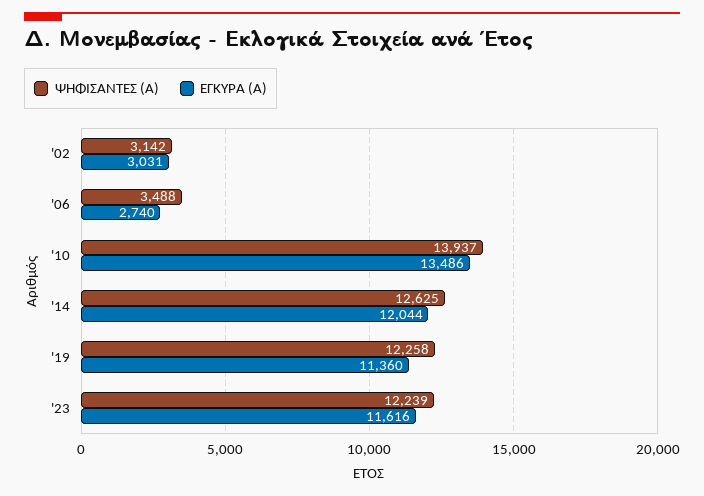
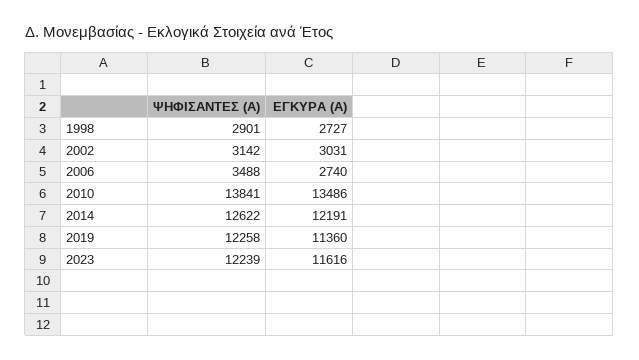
ΨΗΦΙΣΑΝΤΕΣ (Α), '10: 13937 -> 13841
ΨΗΦΙΣΑΝΤΕΣ (Α), '14: 12625 -> 12622
ΕΓΚΥΡΑ (Α), '14: 12044 -> 12191
ΨΗΦΙΣΑΝΤΕΣ (Α), 1998: none -> 2901
ΕΓΚΥΡΑ (Α), 1998: none -> 2727

